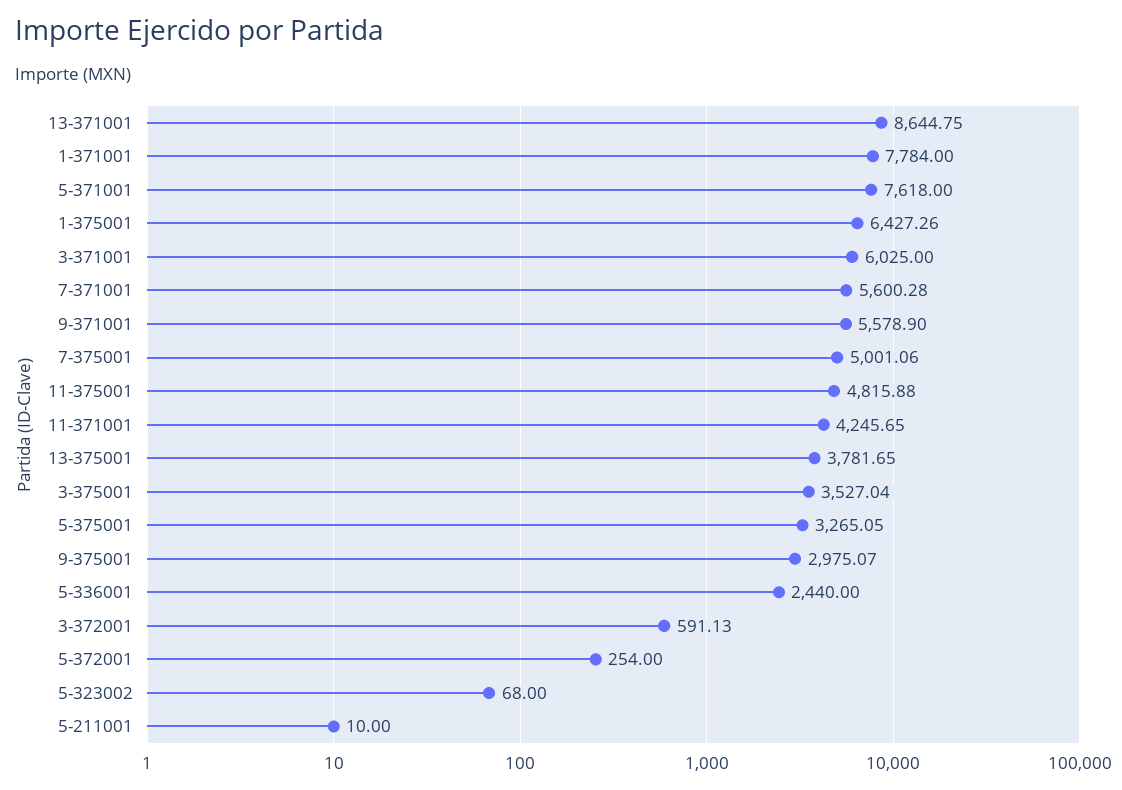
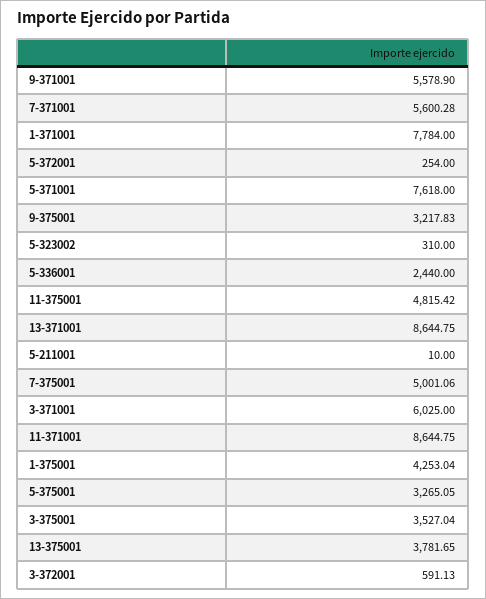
1-375001: 6427.26 -> 4253.04
11-375001: 4815.88 -> 4815.42
11-371001: 4245.65 -> 8644.75
9-375001: 2975.07 -> 3217.83
5-323002: 68 -> 310

